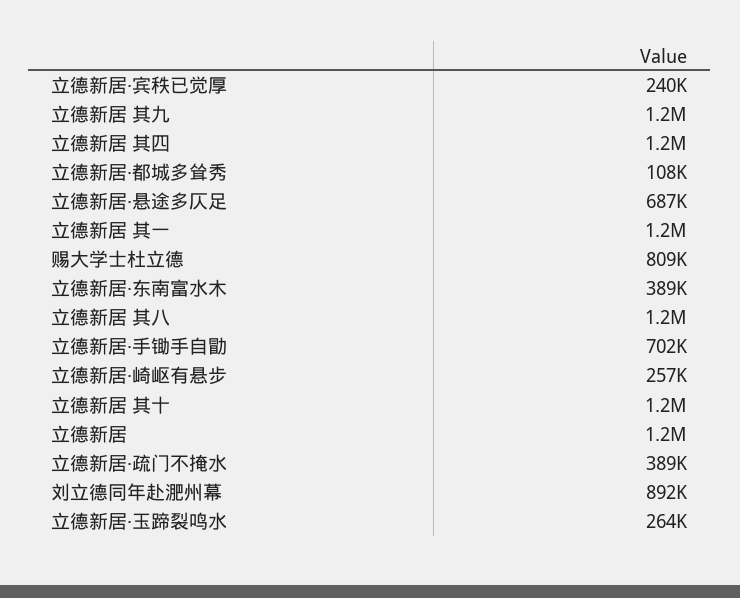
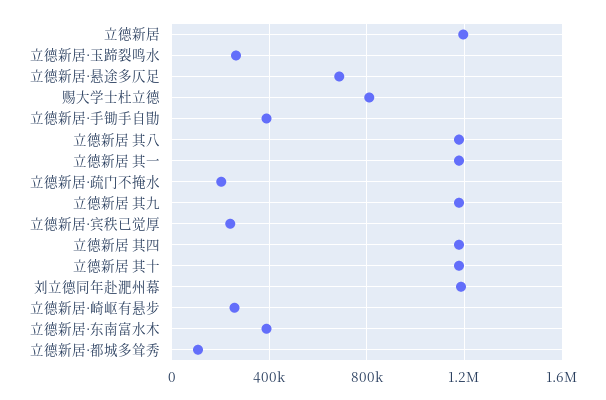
立德新居·手锄手自勖: 702000 -> 400000
立德新居·疏门不掩水: 389000 -> 200000
刘立德同年赴淝州幕: 892000 -> 1200000

